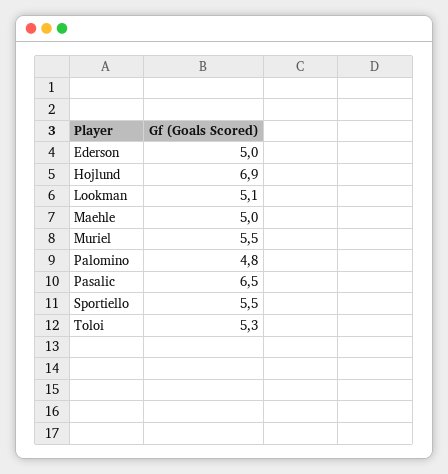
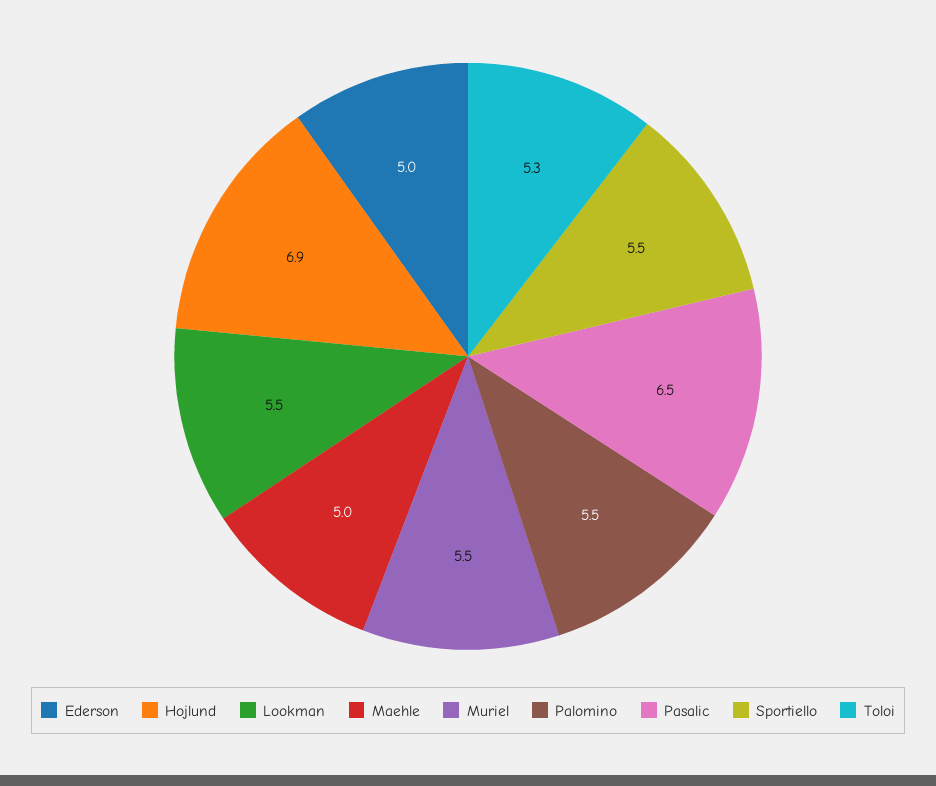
Lookman: 5.1 -> 5.5
Palomino: 4.8 -> 5.5

